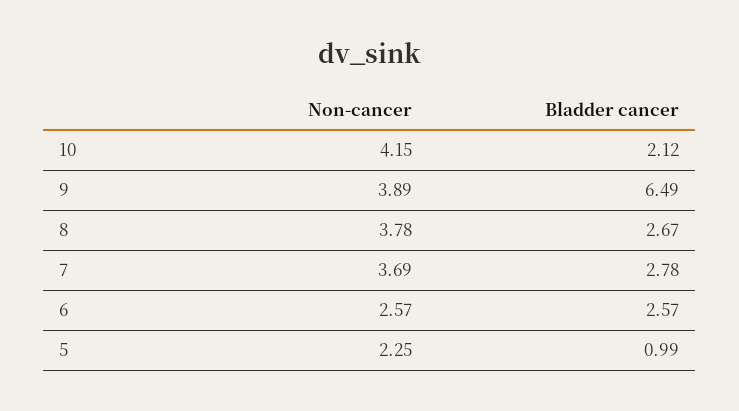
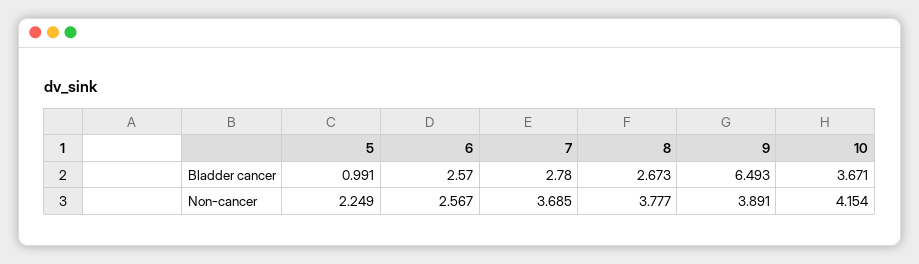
Bladder cancer, 10: 2.12 -> 3.671

